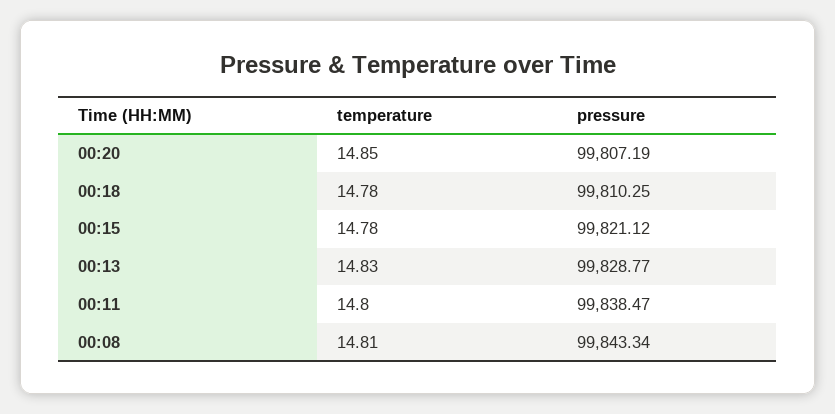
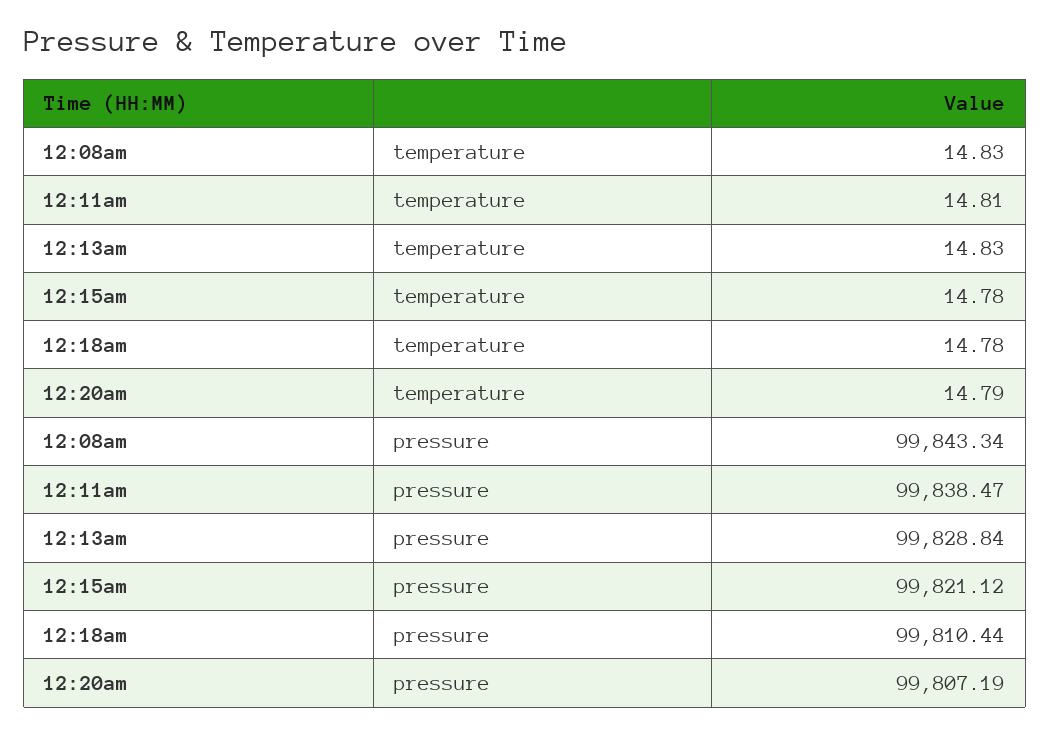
temperature, 00:20: 14.85 -> 14.79
pressure, 00:18: 99810.25 -> 99810.44
pressure, 00:13: 99828.77 -> 99828.84
temperature, 00:11: 14.8 -> 14.81
temperature, 00:08: 14.81 -> 14.83

